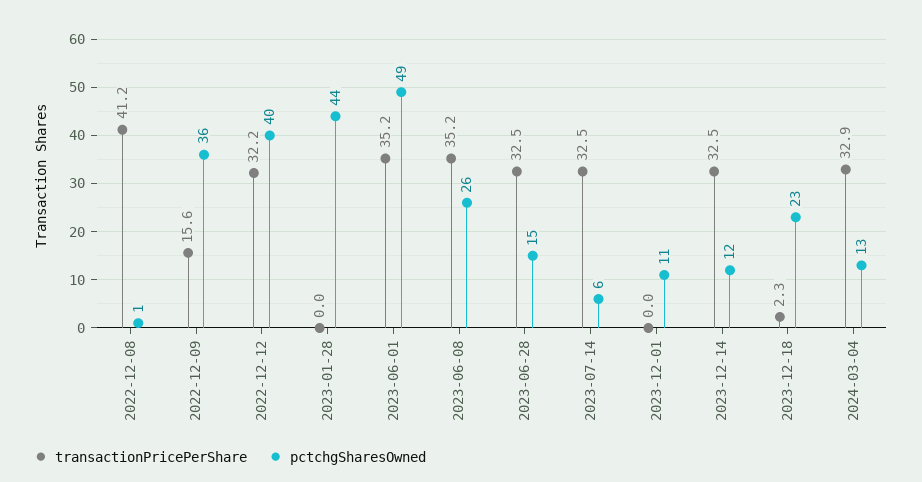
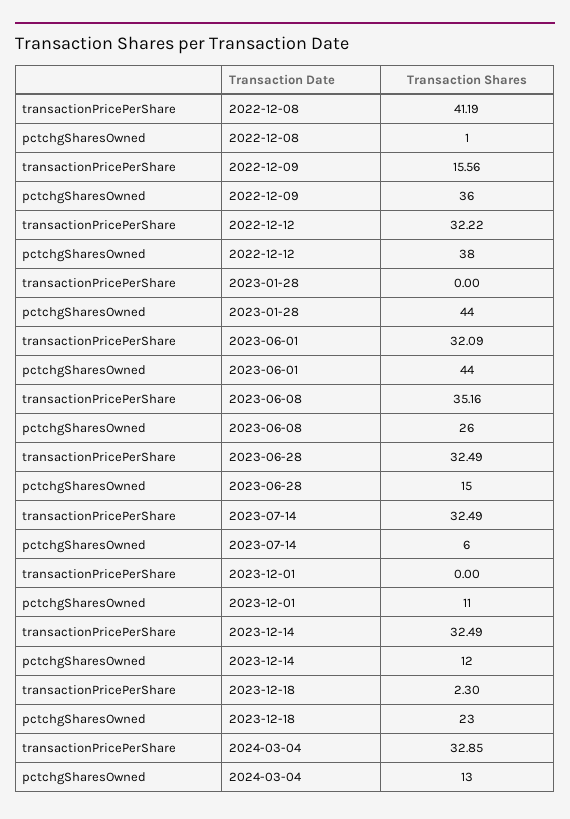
pctchgSharesOwned, 2022-12-12: 40 -> 38
transactionPricePerShare, 2023-06-01: 35.2 -> 32.09
pctchgSharesOwned, 2023-06-01: 49 -> 44

